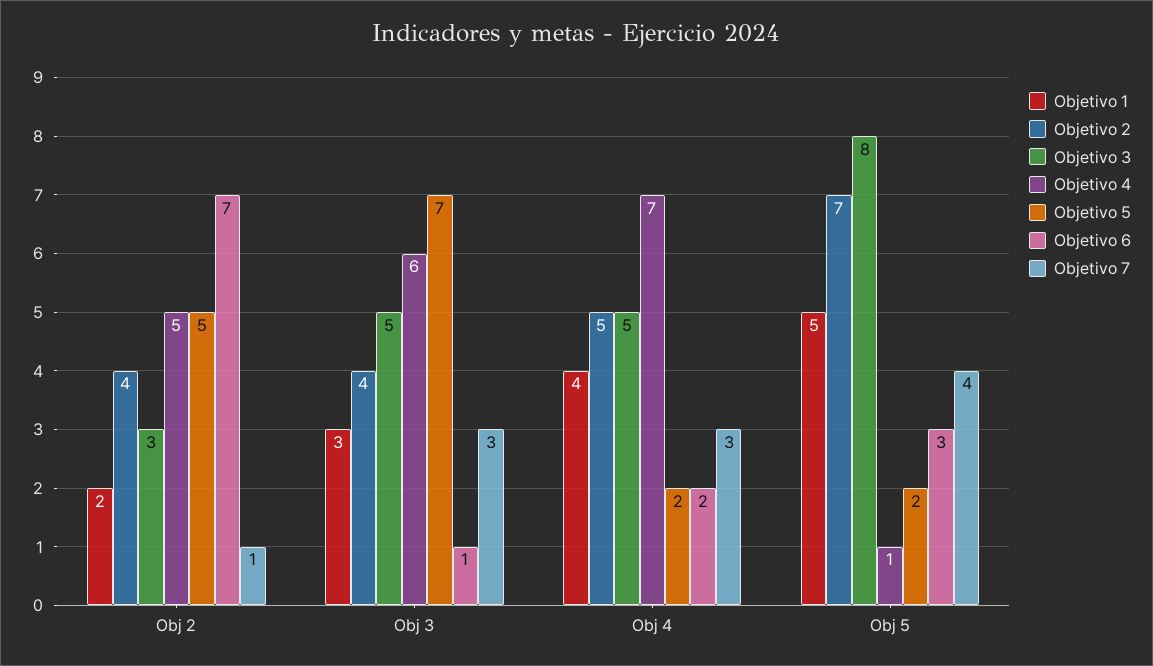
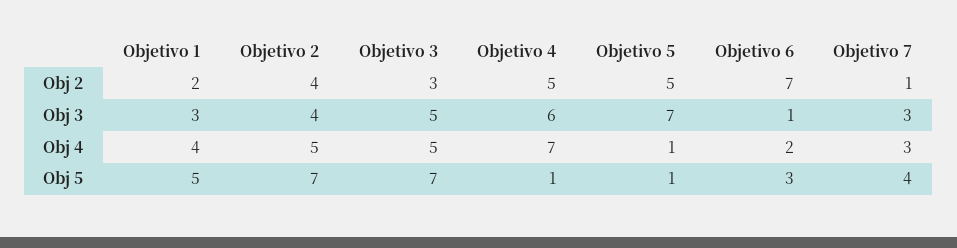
Objetivo 5, Obj 4: 2 -> 1
Objetivo 3, Obj 5: 8 -> 7
Objetivo 5, Obj 5: 2 -> 1

